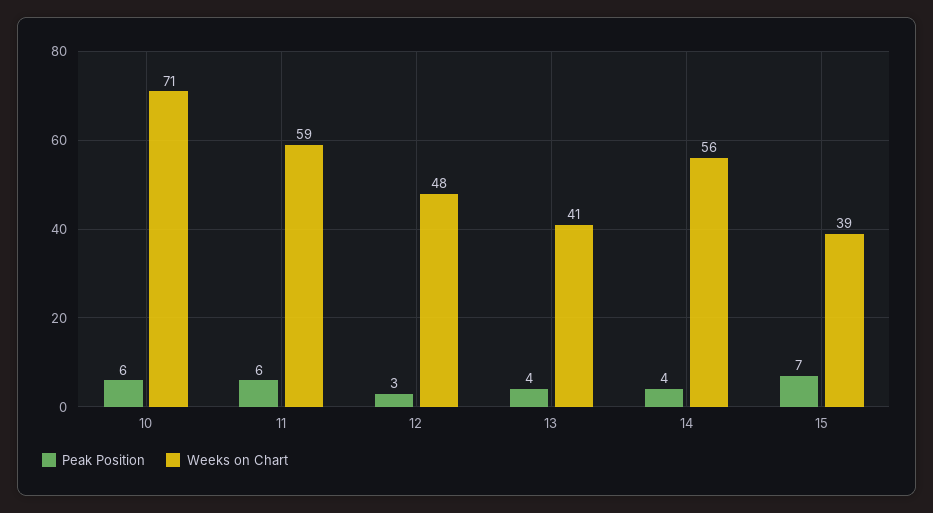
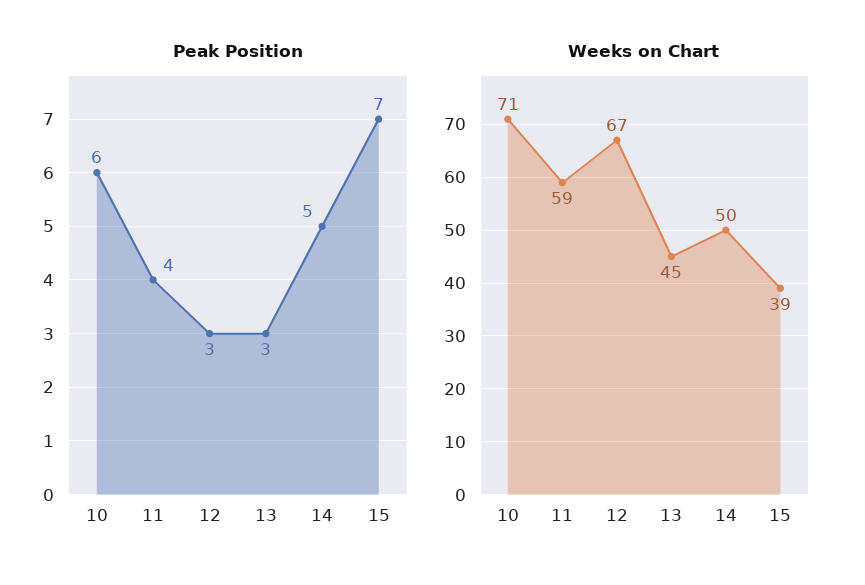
Peak Position, 11: 6 -> 4
Weeks on Chart, 12: 48 -> 67
Peak Position, 13: 4 -> 3
Weeks on Chart, 13: 41 -> 45
Peak Position, 14: 4 -> 5
Weeks on Chart, 14: 56 -> 50

